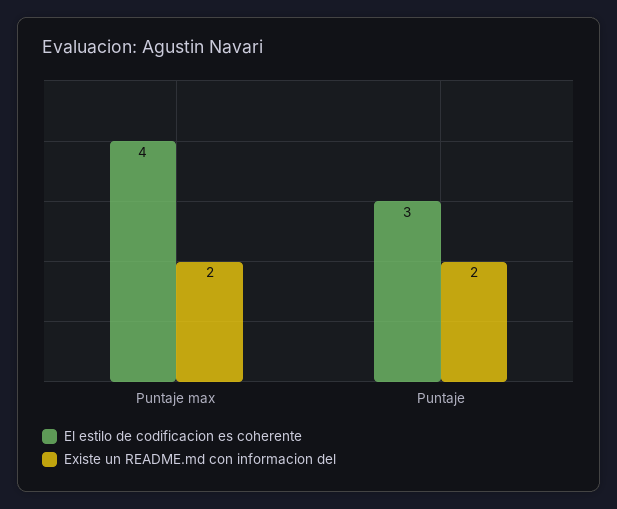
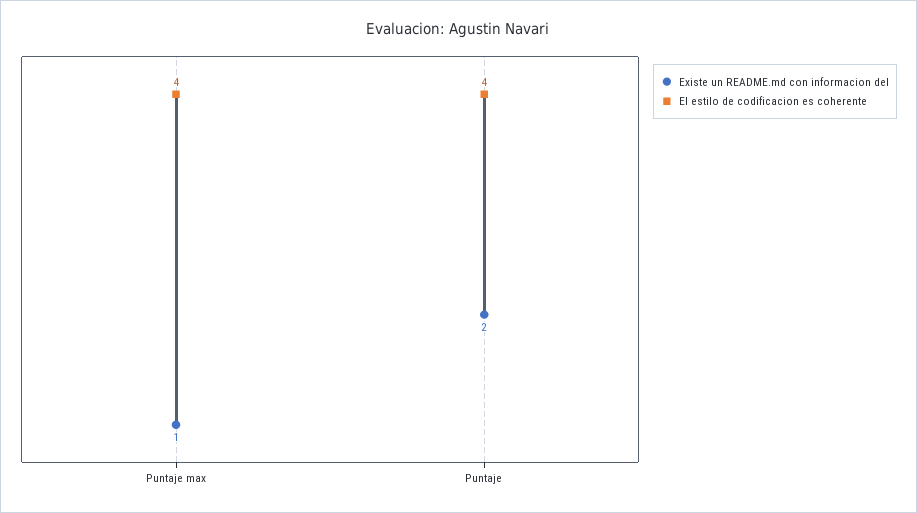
Existe un README.md con informacion del, Puntaje max: 2 -> 1
El estilo de codificacion es coherente, Puntaje: 3 -> 4

